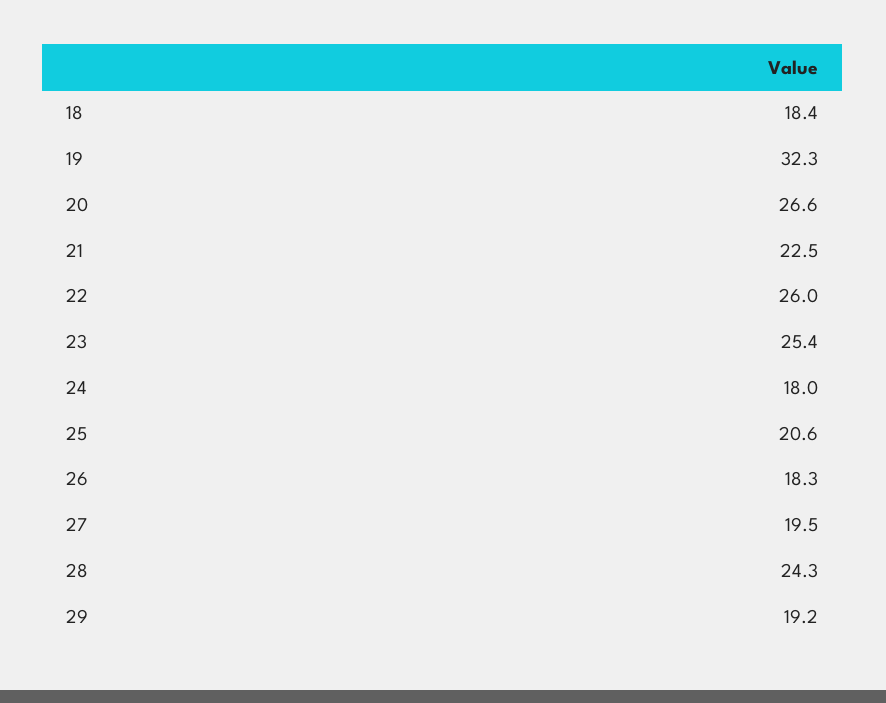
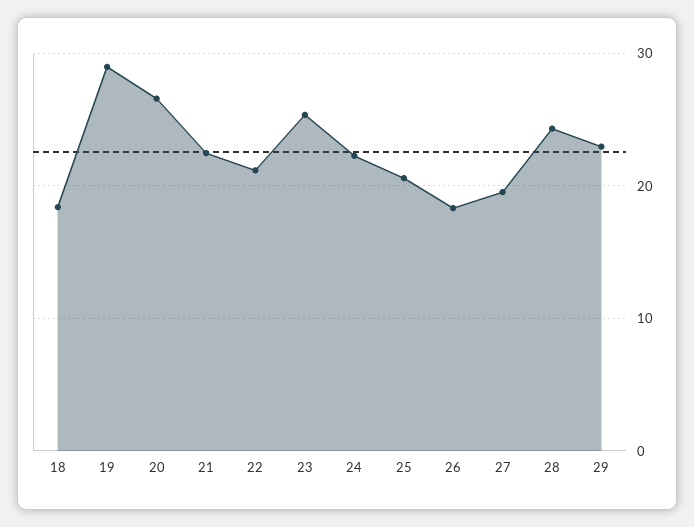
19: 32.3 -> 29
22: 26 -> 21
24: 18 -> 22
29: 19.2 -> 23

